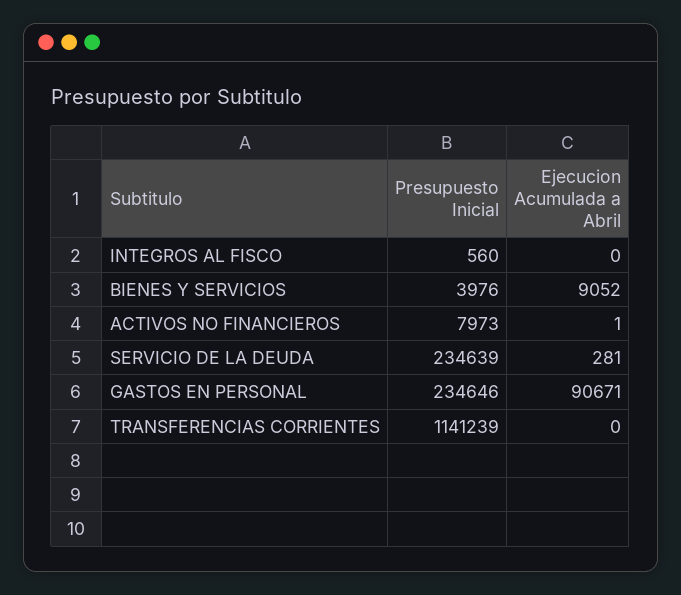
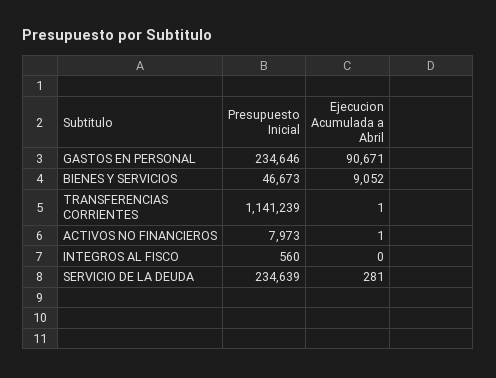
Presupuesto Inicial, BIENES Y SERVICIOS: 3976 -> 46673
Ejecucion Acumulada a Abril, TRANSFERENCIAS CORRIENTES: 0 -> 1

